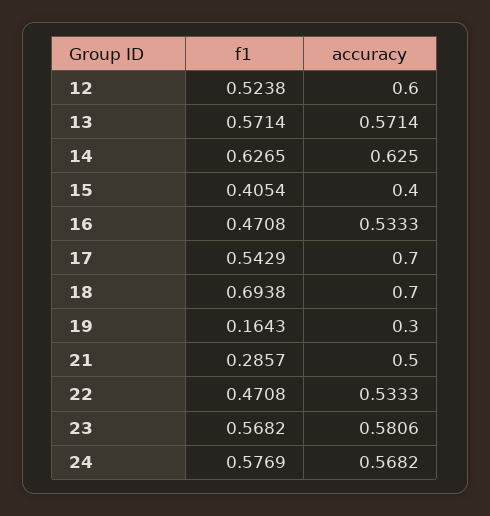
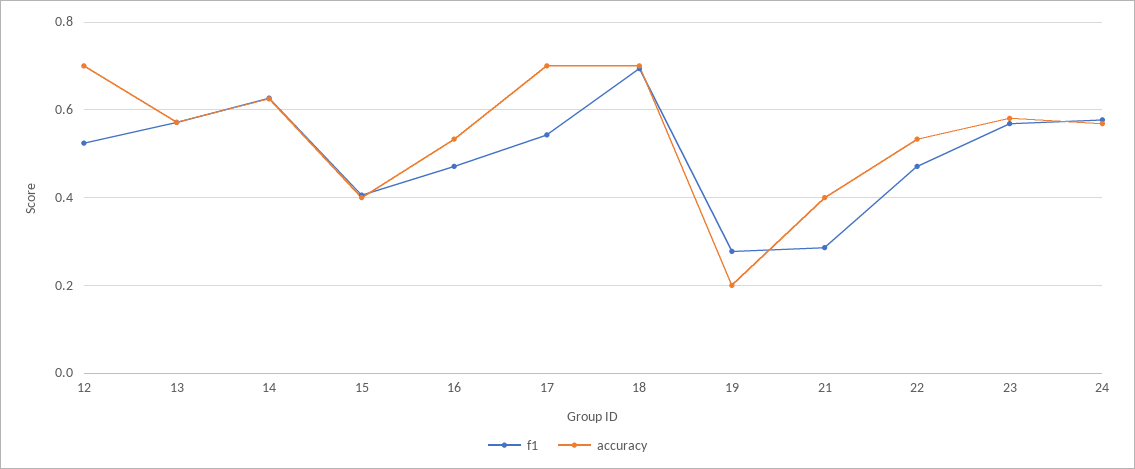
accuracy, 12: 0.6 -> 0.7
f1, 19: 0.1643 -> 0.28
accuracy, 19: 0.3 -> 0.2
accuracy, 21: 0.5 -> 0.4

